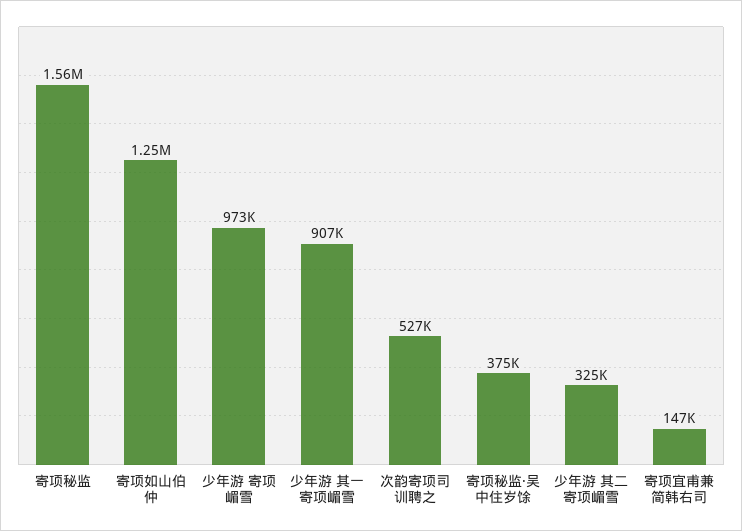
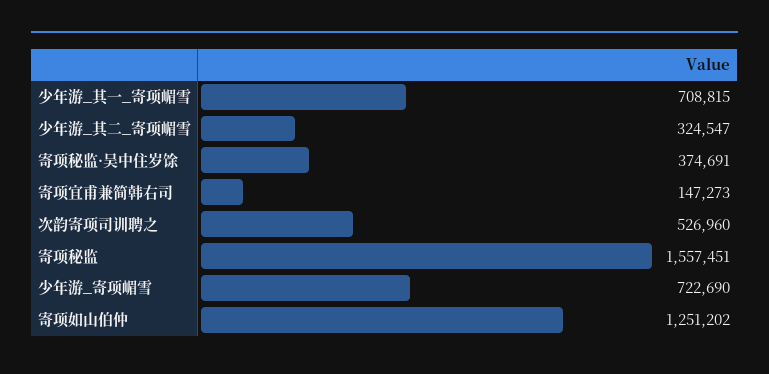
少年游 寄项嵋雪: 973000 -> 722690
少年游 其一 寄项嵋雪: 907000 -> 708815

